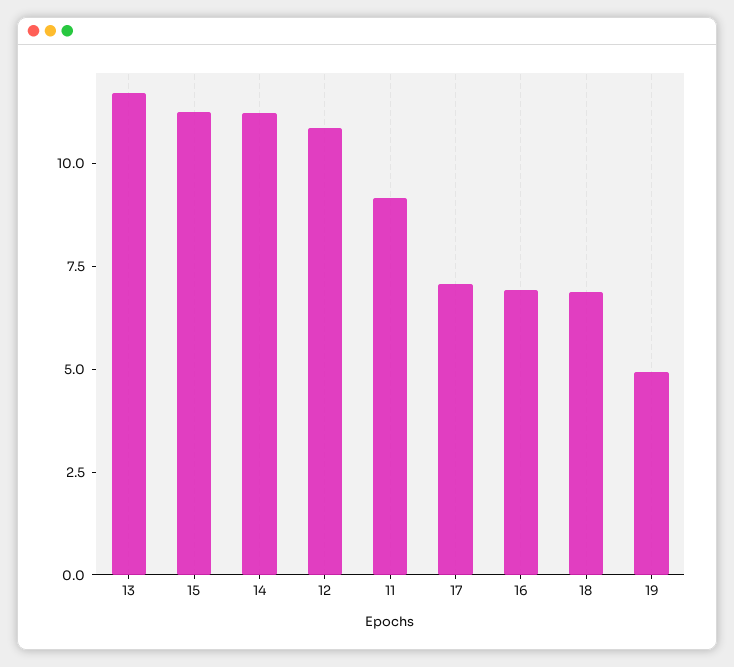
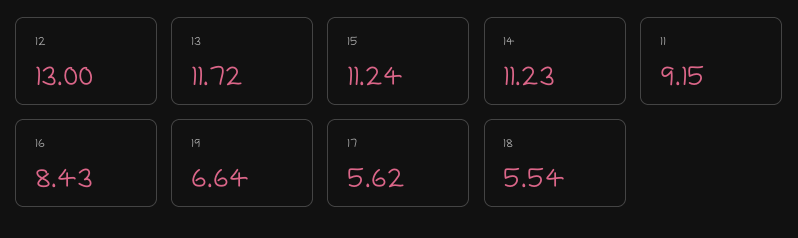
12: 11 -> 13
17: 7 -> 5.62
16: 7 -> 8.43
18: 7 -> 5.54
19: 5 -> 6.64

